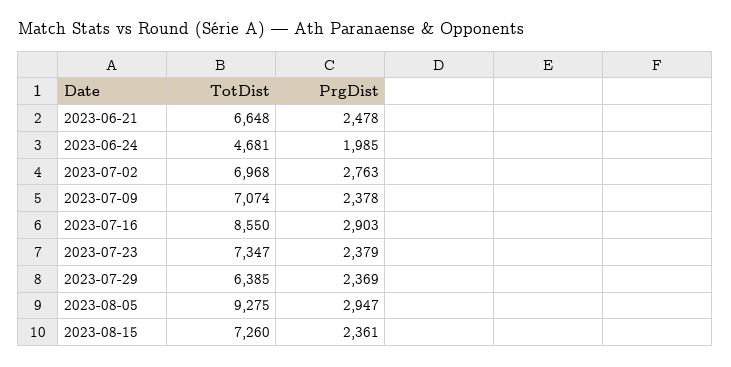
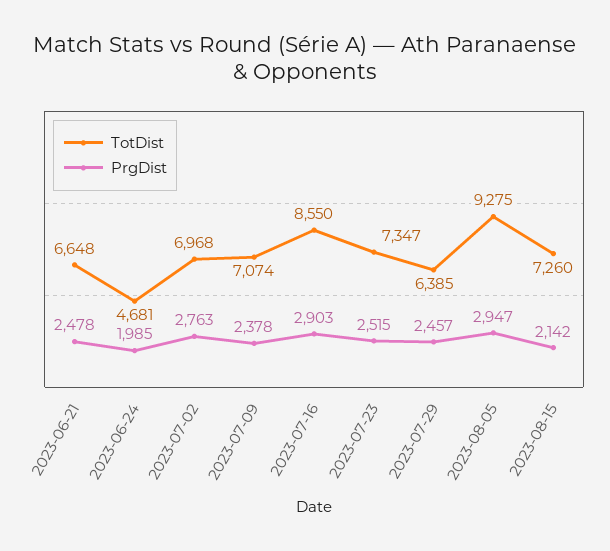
PrgDist, 2023-07-23: 2379 -> 2515
PrgDist, 2023-07-29: 2369 -> 2457
PrgDist, 2023-08-15: 2361 -> 2142

